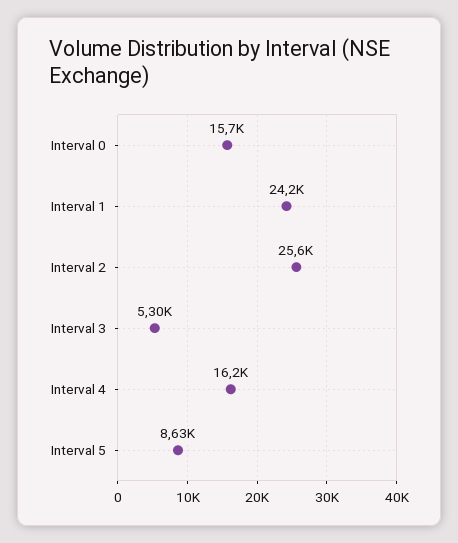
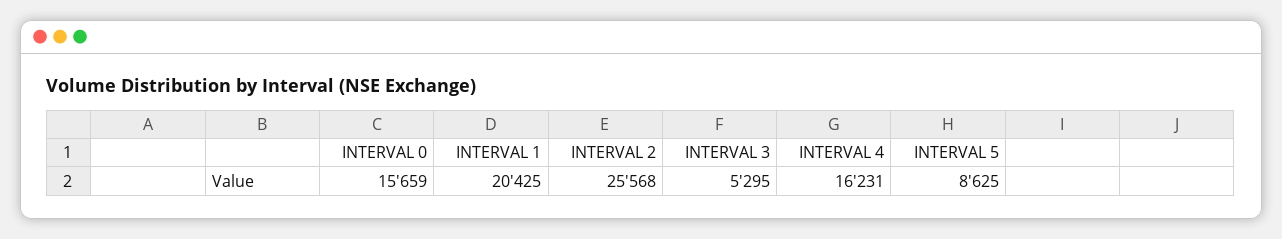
Interval 1: 24200 -> 20425

